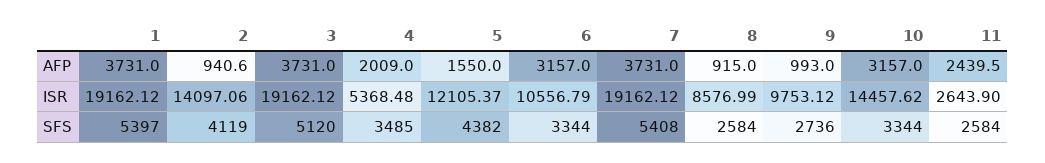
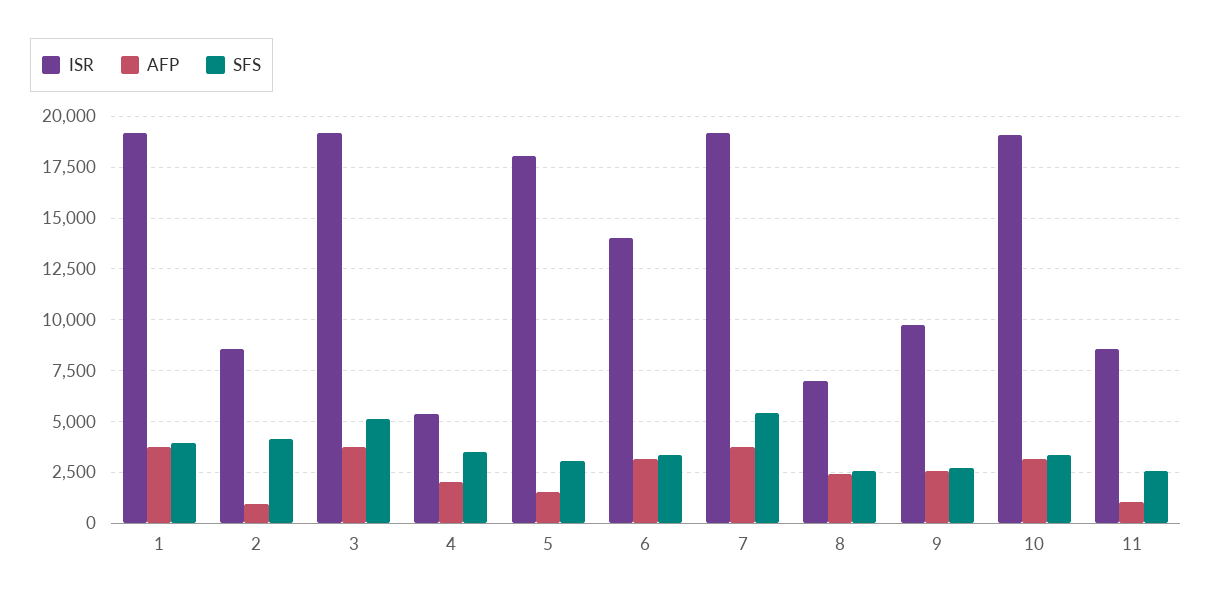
AFP, 8: 915 -> 2500
AFP, 9: 993 -> 2500
AFP, 11: 2439.5 -> 1000
ISR, 2: 14097.06 -> 8500
ISR, 5: 12105.37 -> 18000
ISR, 6: 10556.79 -> 14000
ISR, 8: 8576.99 -> 7000
ISR, 10: 14457.62 -> 19000
ISR, 11: 2643.9 -> 8500
SFS, 1: 5397 -> 4000
SFS, 5: 4382 -> 3000

